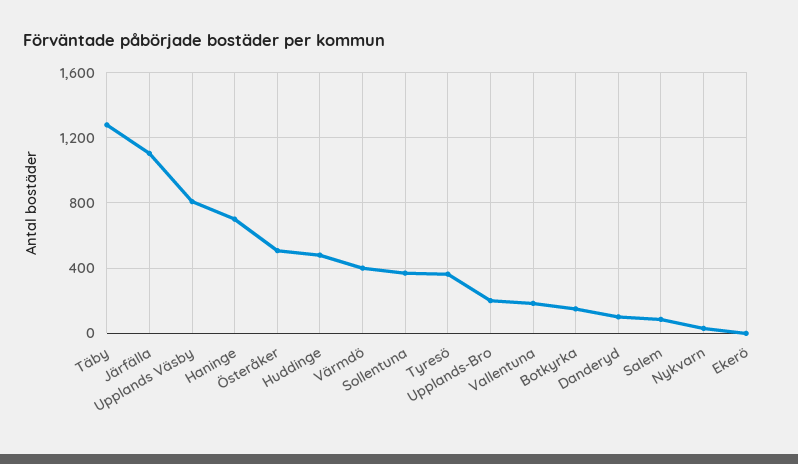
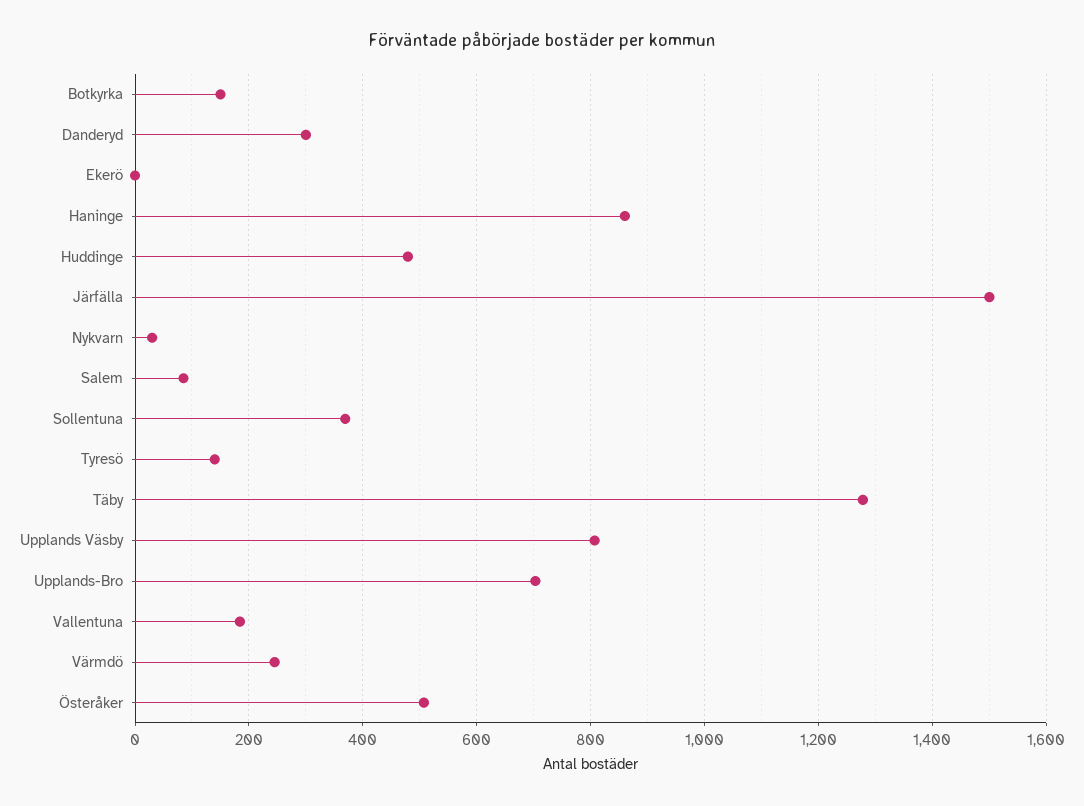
Järfälla: 1100 -> 1500
Haninge: 700 -> 860
Värmdö: 400 -> 240
Tyresö: 350 -> 140
Upplands-Bro: 200 -> 700
Danderyd: 100 -> 300

